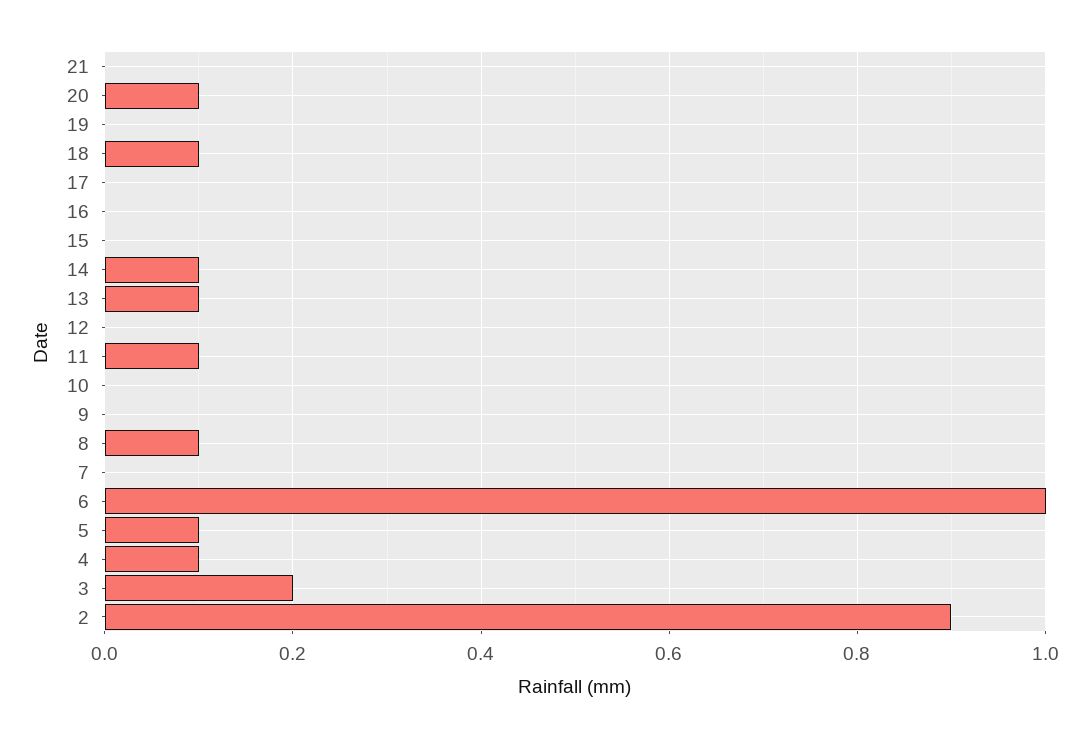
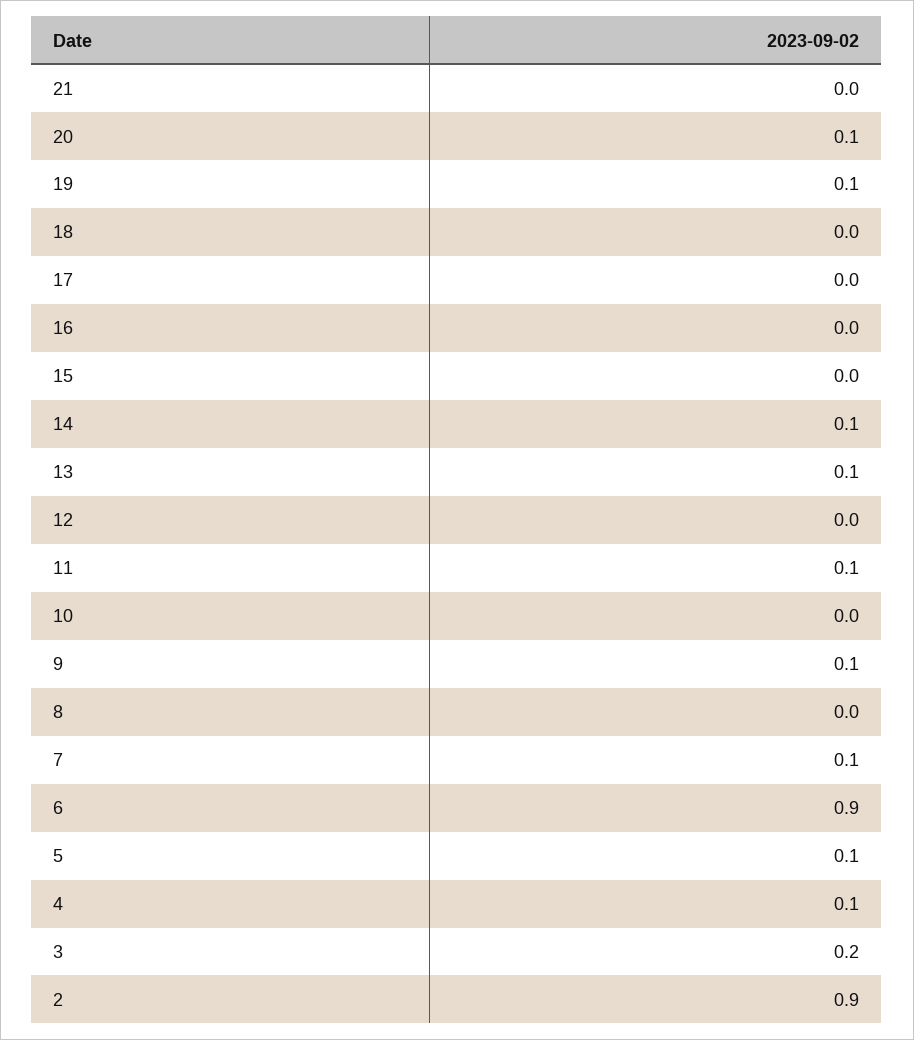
19: 0 -> 0.1
18: 0.1 -> 0
9: 0 -> 0.1
8: 0.1 -> 0
7: 0 -> 0.1
6: 1 -> 0.9

